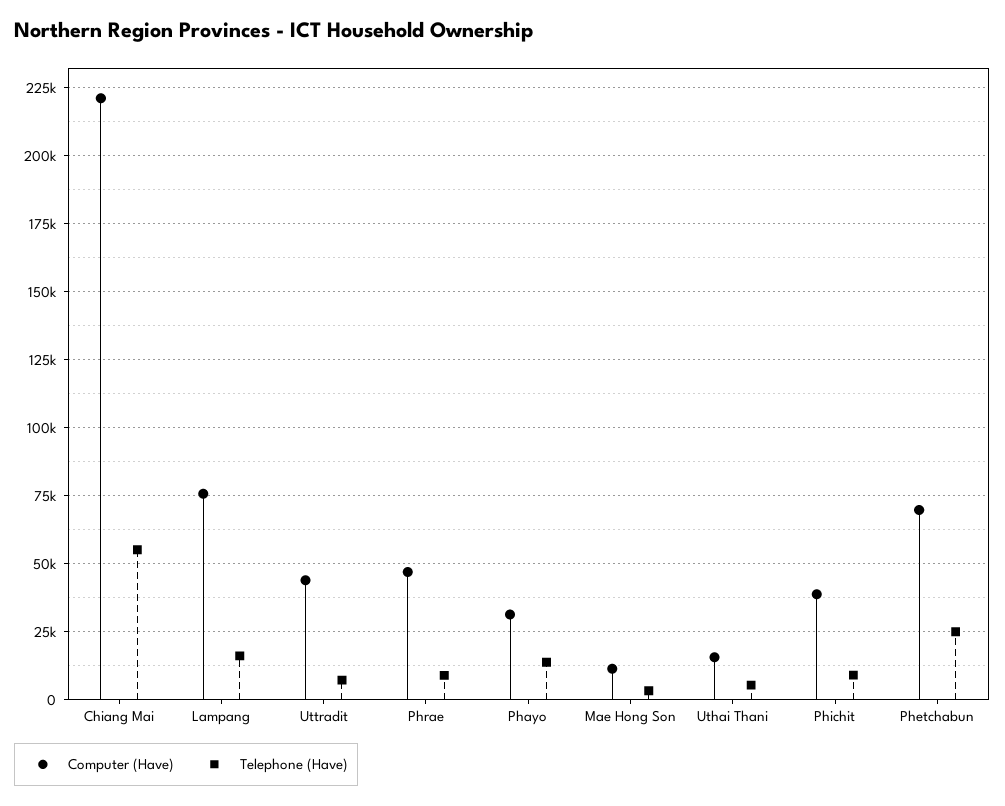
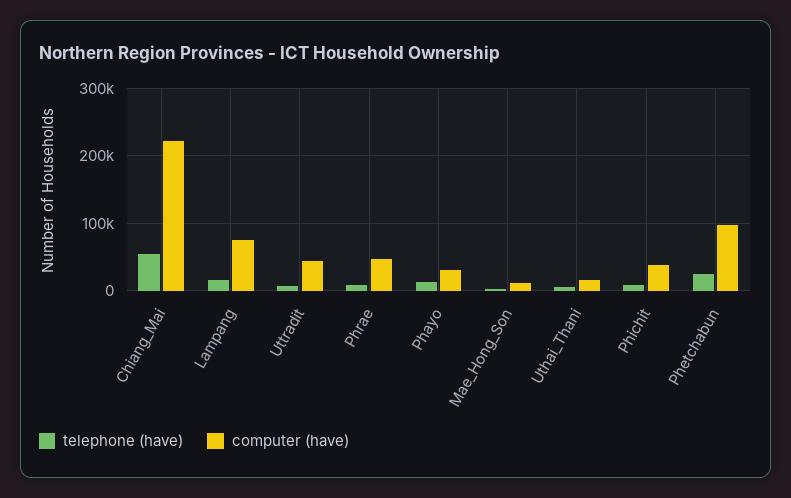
Computer (Have), Phetchabun: 70000 -> 100000

